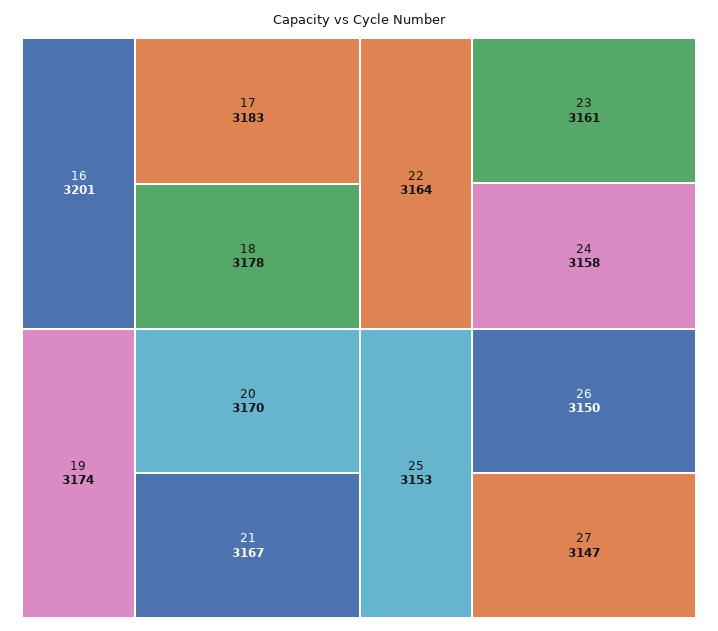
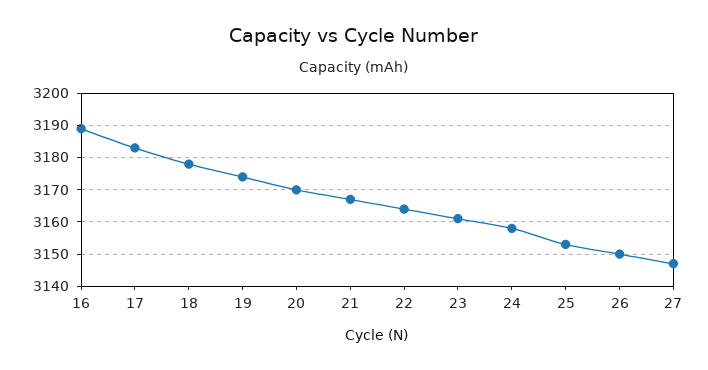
16: 3201 -> 3190

